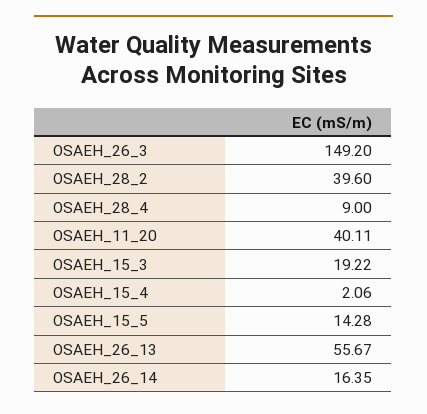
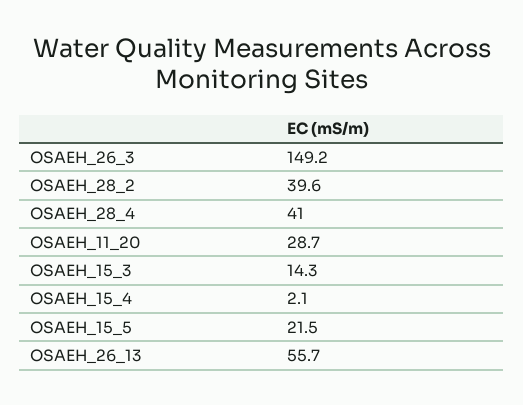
OSAEH_28_4: 9 -> 41
OSAEH_11_20: 40.11 -> 28.7
OSAEH_15_3: 19.22 -> 14.3
OSAEH_15_5: 14.28 -> 21.5
OSAEH_26_14: 16.35 -> none

